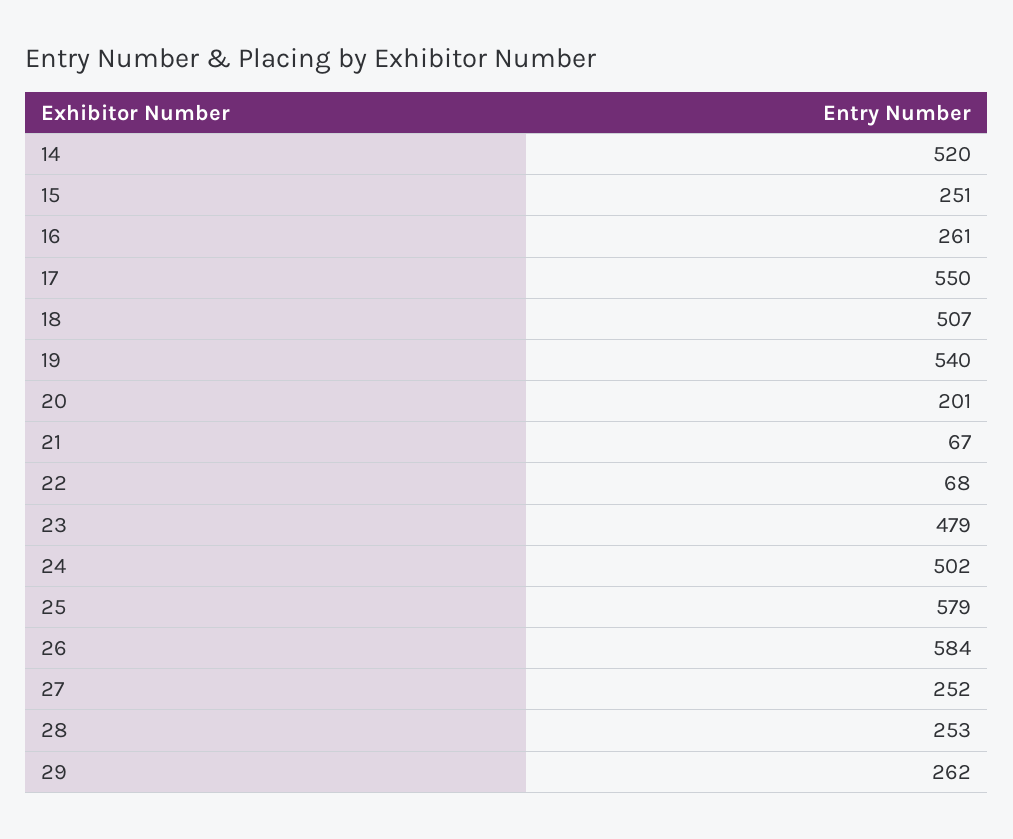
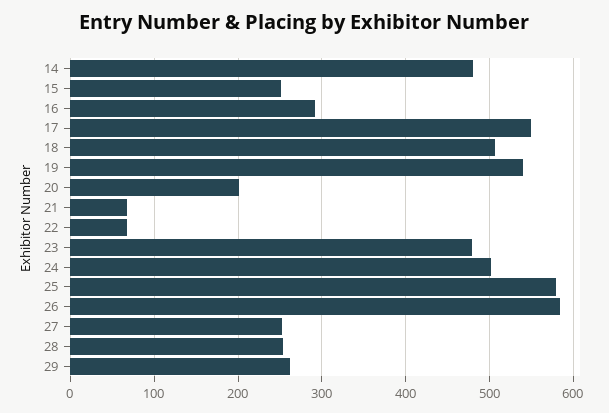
14: 520 -> 480
16: 261 -> 290

